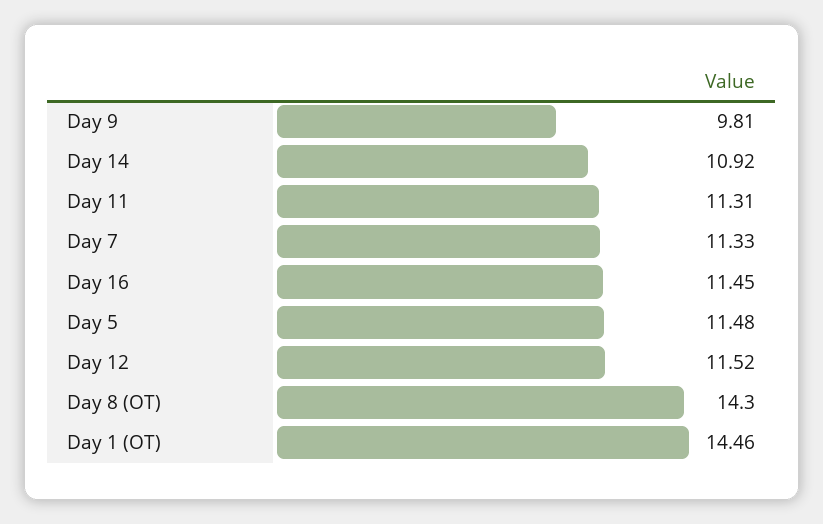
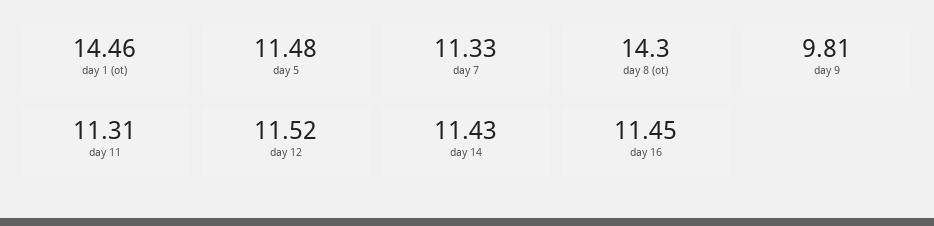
Day 14: 10.92 -> 11.43

